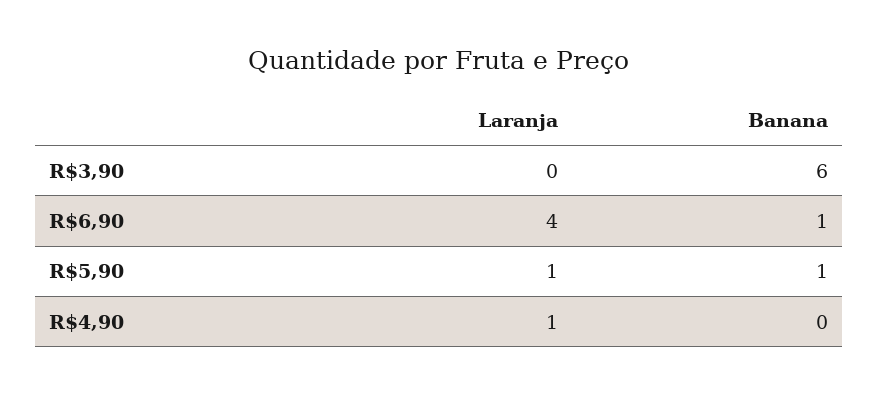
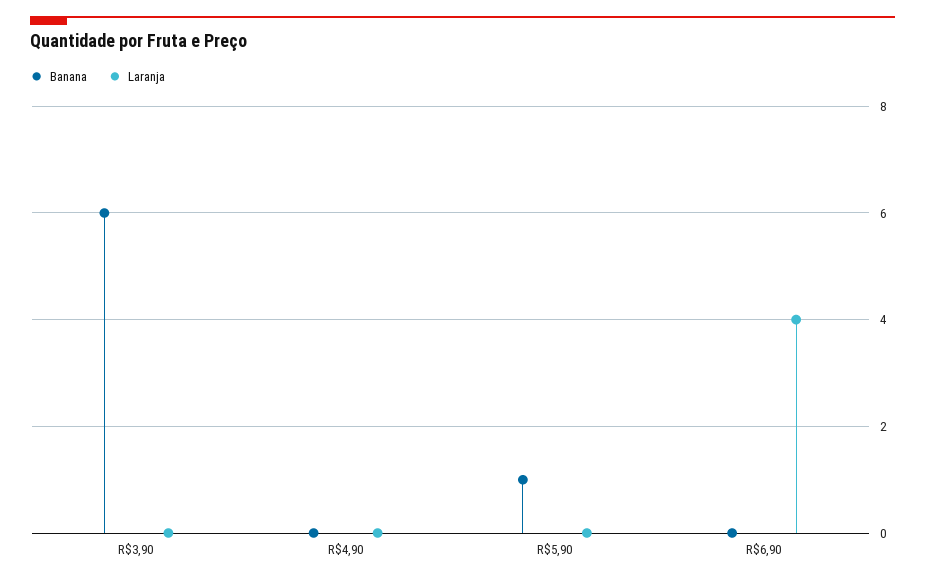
Banana, R$6,90: 1 -> 0
Laranja, R$5,90: 1 -> 0
Laranja, R$4,90: 1 -> 0

